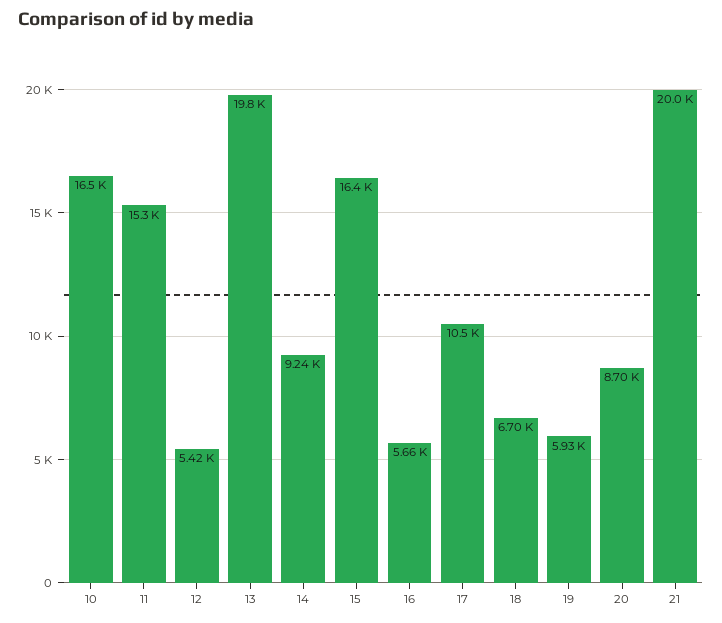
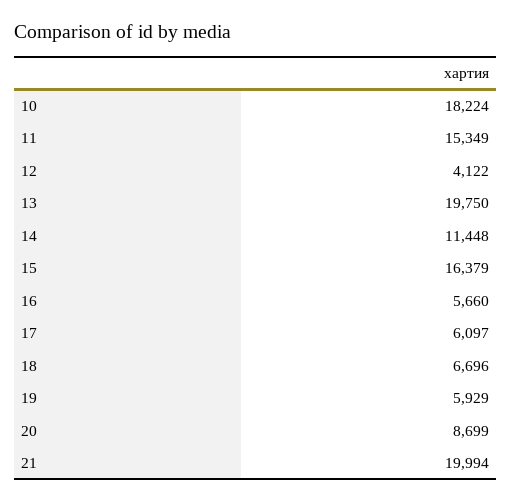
10: 16500 -> 18224
12: 5420 -> 4122
14: 9240 -> 11448
17: 10500 -> 6097

